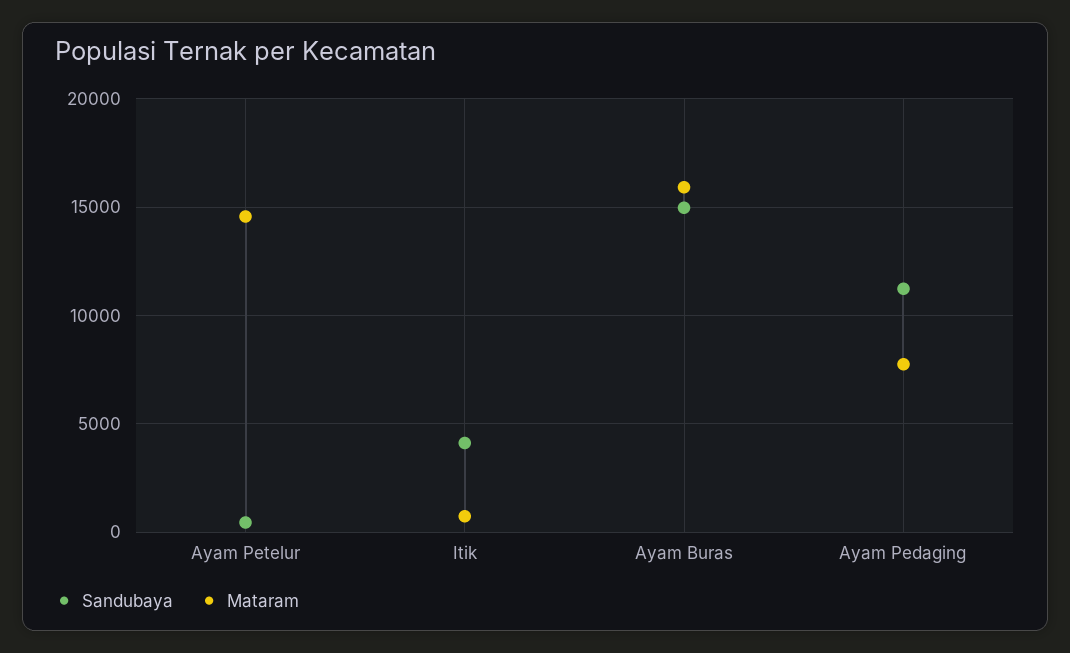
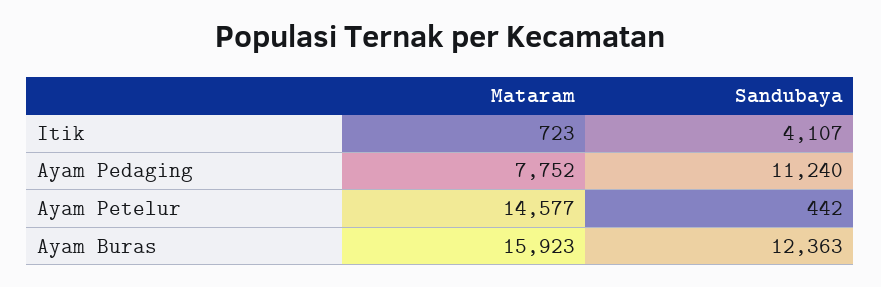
Sandubaya, Ayam Buras: 15000 -> 12363

